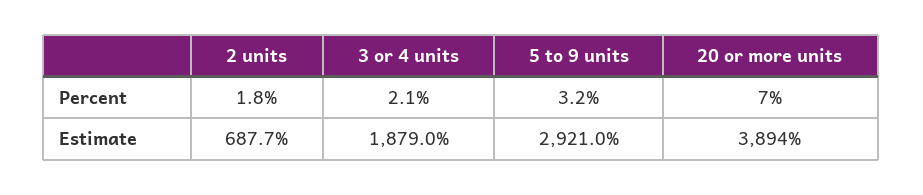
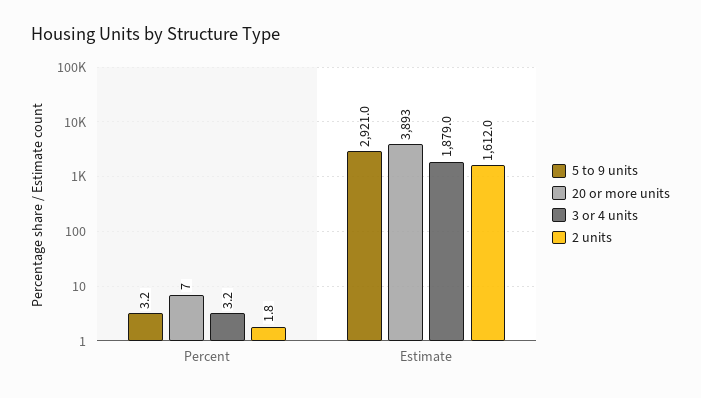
3 or 4 units, Percent: 2.1 -> 3.2
2 units, Estimate: 687.7 -> 1612
20 or more units, Estimate: 3894 -> 3893

